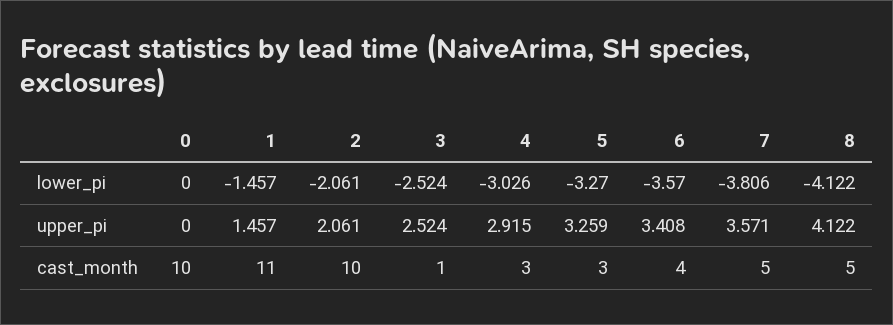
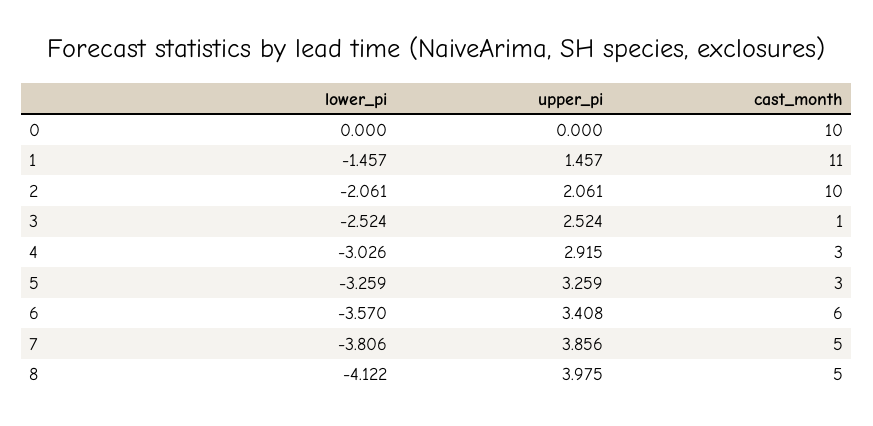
5, lower_pi: -3.27 -> -3.259
7, upper_pi: 3.571 -> 3.856
8, upper_pi: 4.122 -> 3.975
6, cast_month: 4 -> 6

